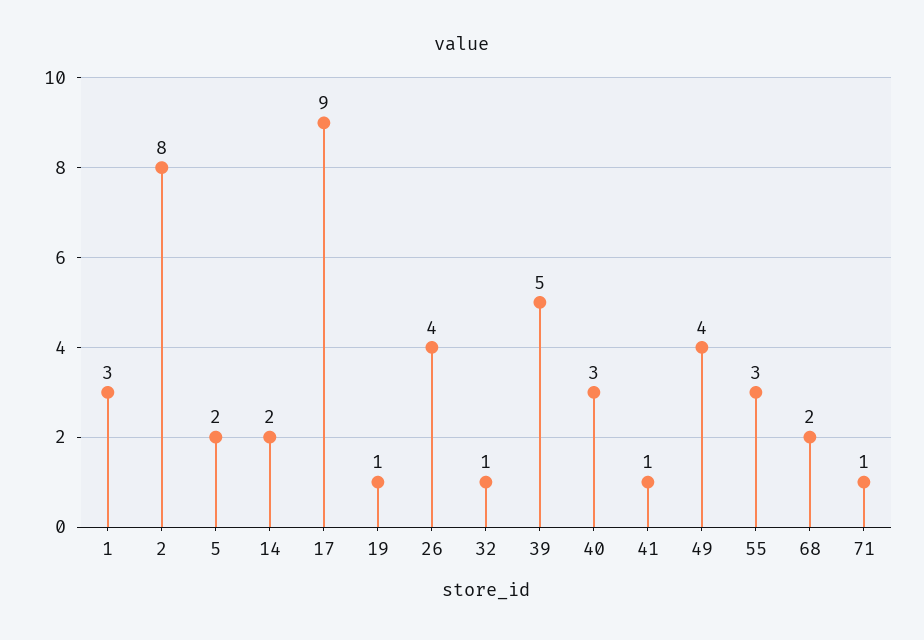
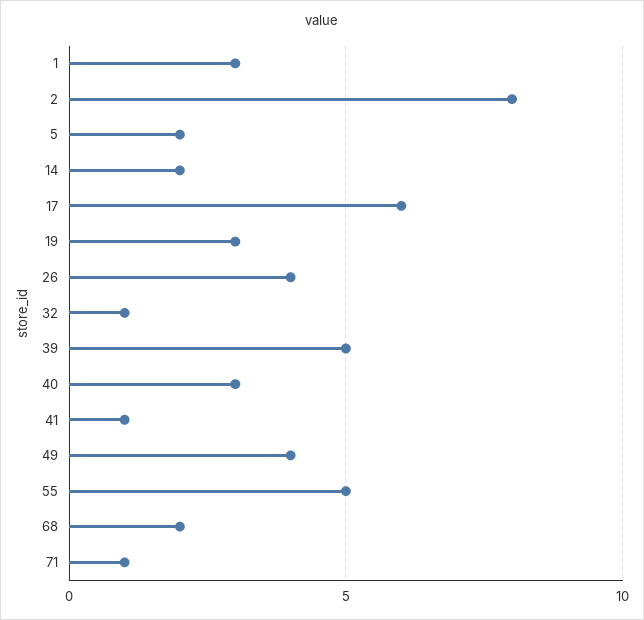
17: 9 -> 6
19: 1 -> 3
55: 3 -> 5

